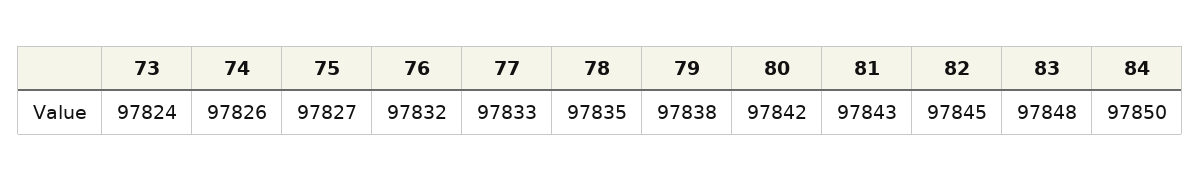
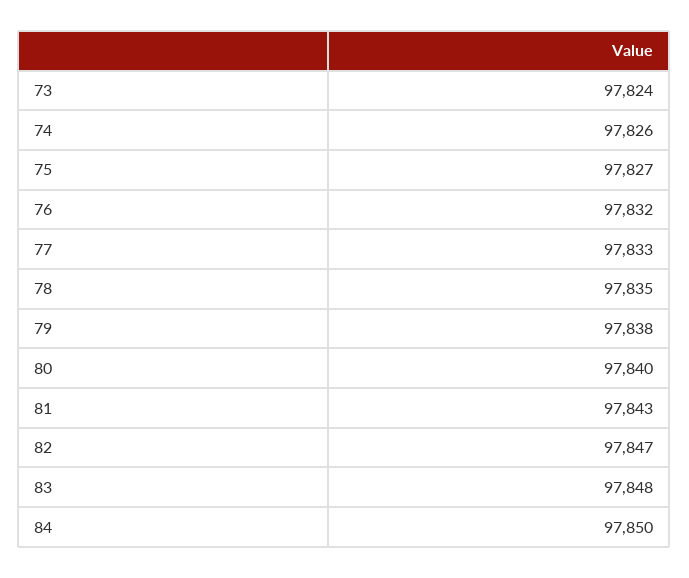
80: 97842 -> 97840
82: 97845 -> 97847

